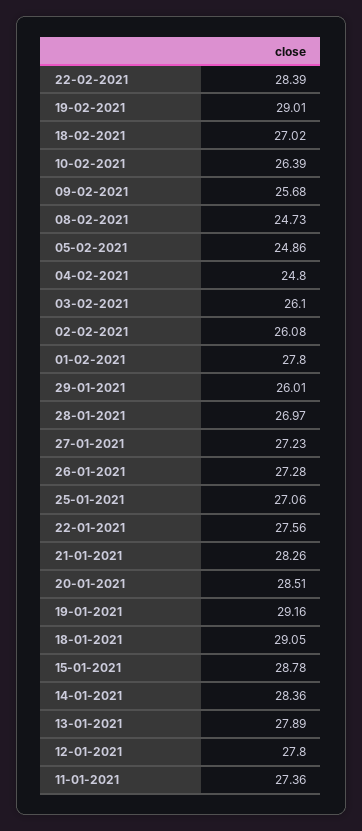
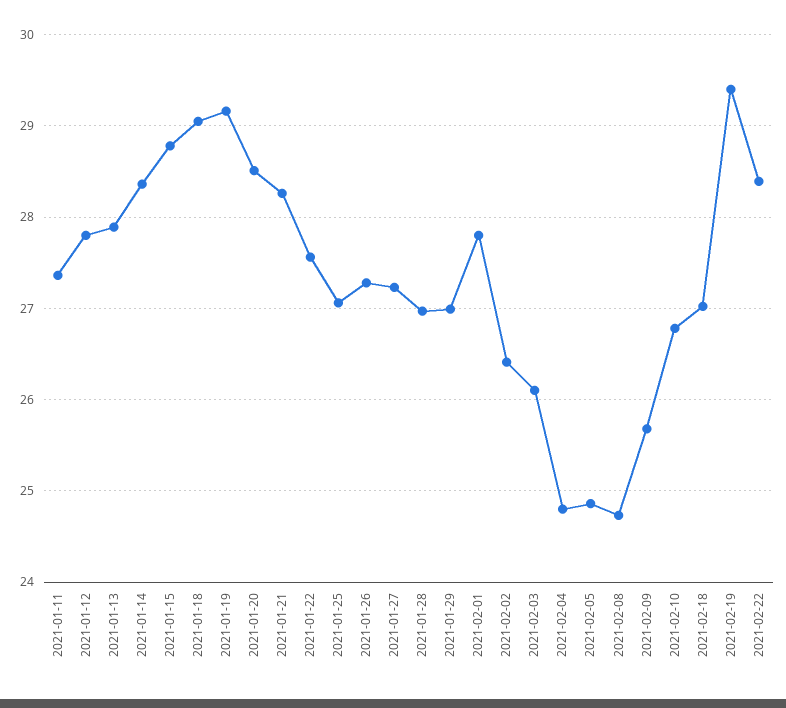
19-02-2021: 29.01 -> 29.4
10-02-2021: 26.39 -> 26.8
02-02-2021: 26.08 -> 26.4
29-01-2021: 26.01 -> 27

